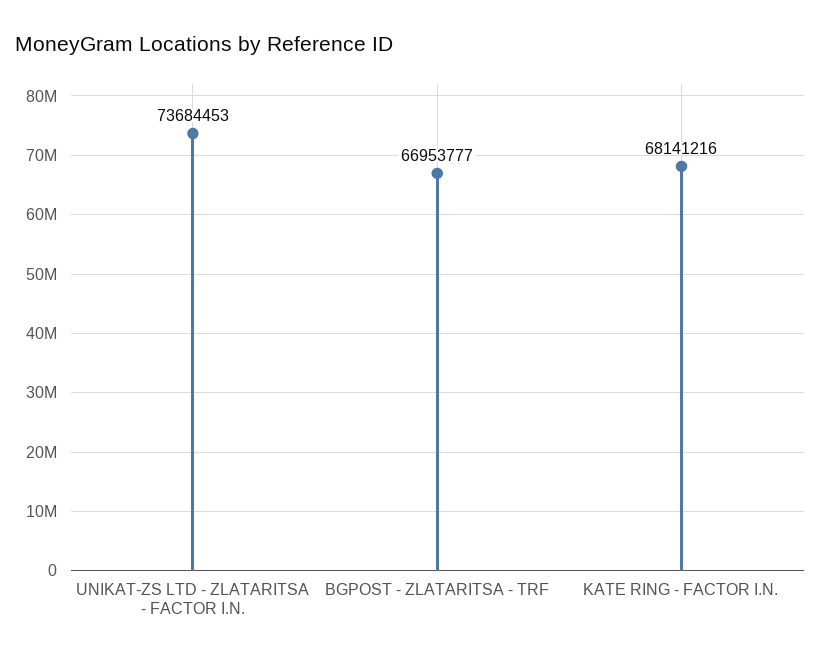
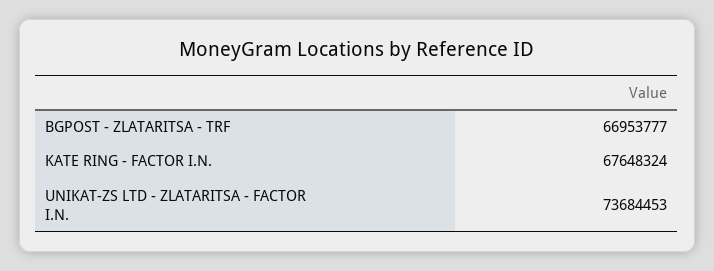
KATE RING - FACTOR I.N.: 68141216 -> 67648324

